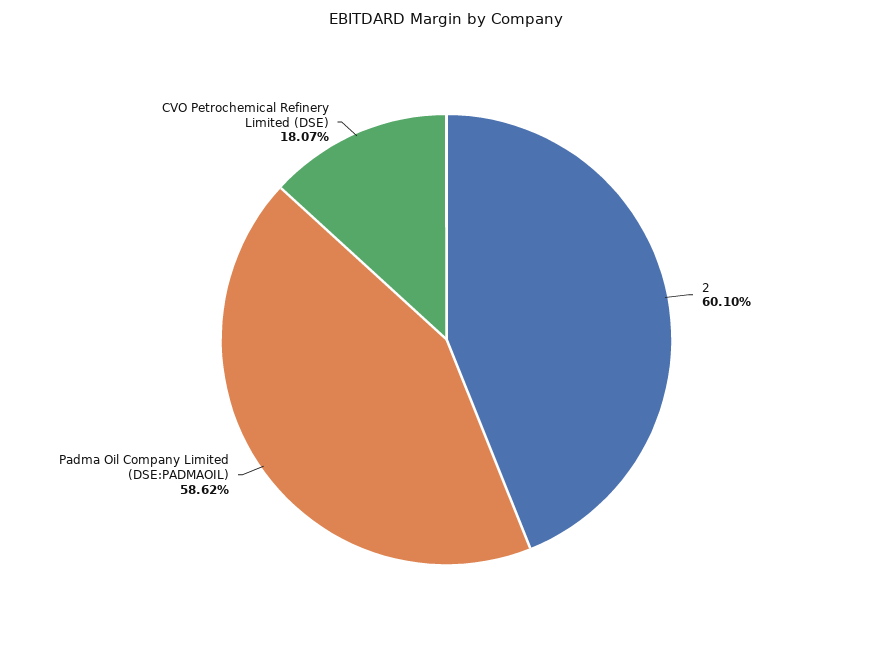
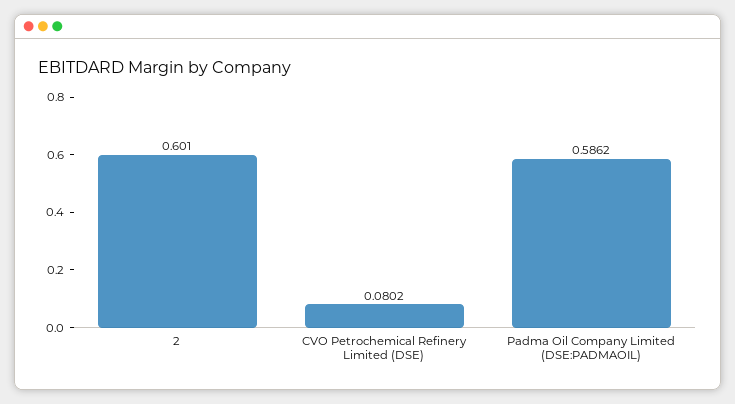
CVO Petrochemical Refinery Limited (DSE): 0.1807 -> 0.0802

